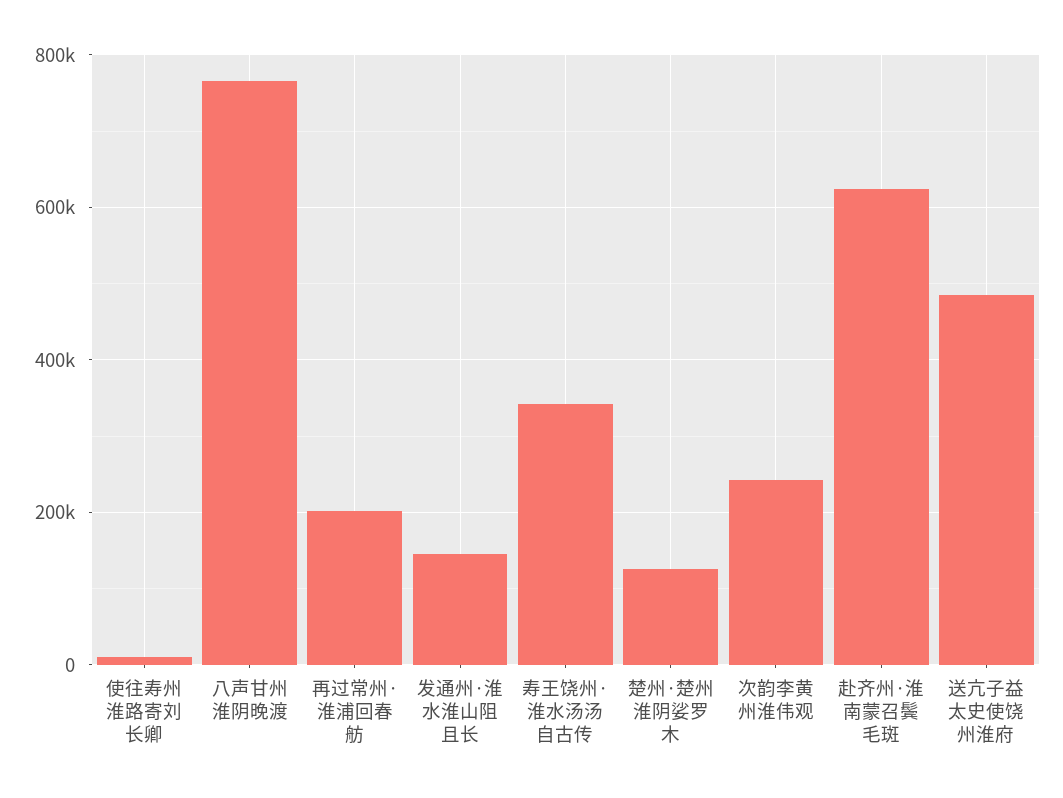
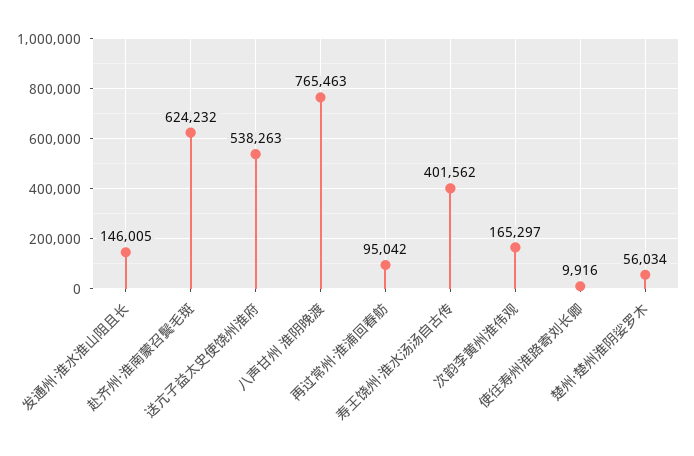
再过常州·淮浦回春舫: 200000 -> 95042
寿王饶州·淮水汤汤自古传: 340000 -> 401562
楚州·楚州淮阴娑罗木: 120000 -> 56034
次韵李黄州淮伟观: 240000 -> 165297
送亢子益太史使饶州淮府: 480000 -> 538263

